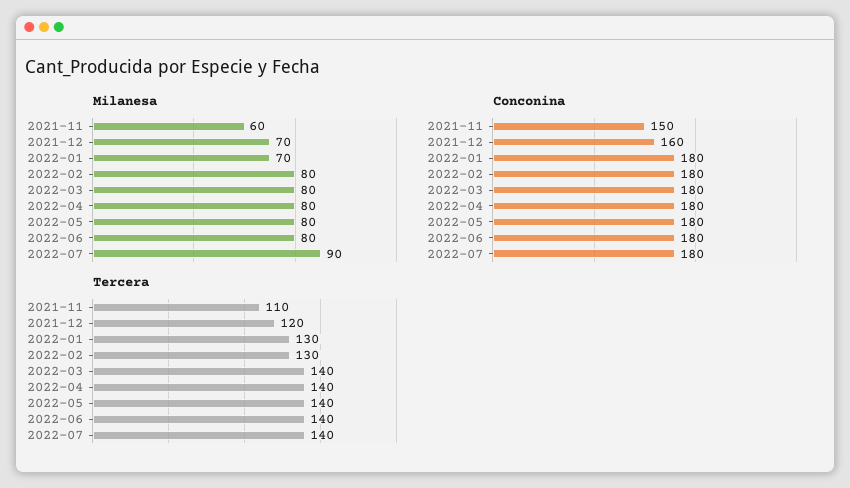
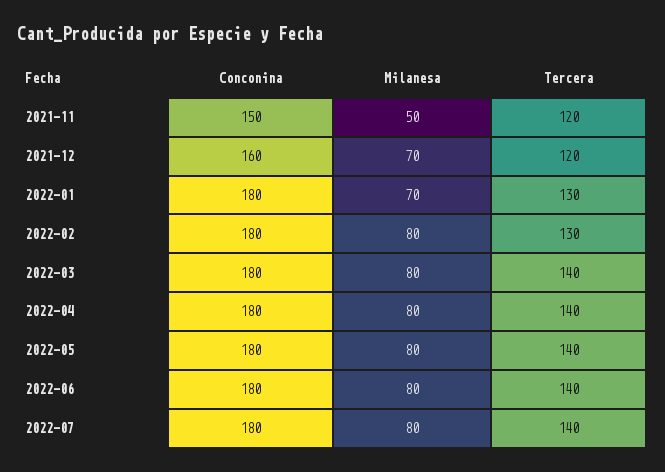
Milanesa, 2021-11: 60 -> 50
Milanesa, 2022-07: 90 -> 80
Tercera, 2021-11: 110 -> 120

